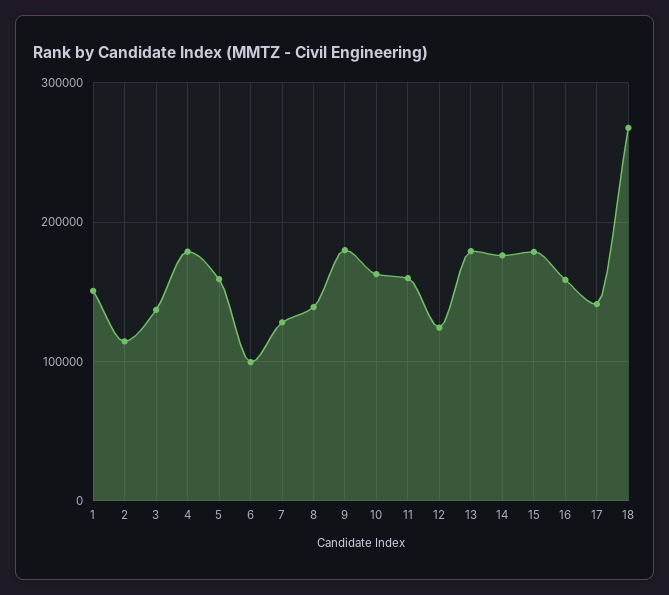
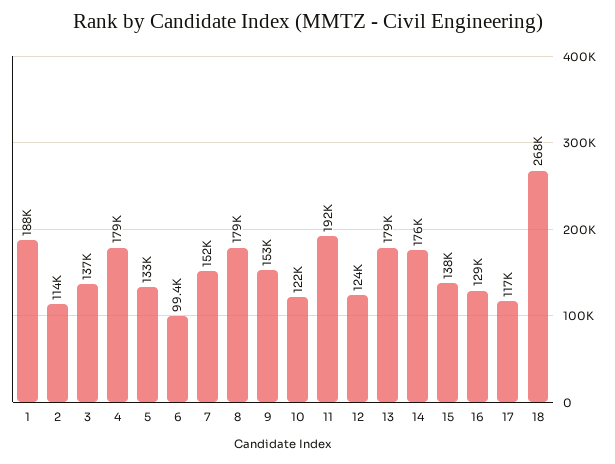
1: 150000 -> 188000
5: 160000 -> 133000
7: 130000 -> 152000
8: 140000 -> 179000
9: 180000 -> 153000
10: 160000 -> 122000
11: 160000 -> 192000
15: 180000 -> 138000
16: 160000 -> 129000
17: 140000 -> 117000

